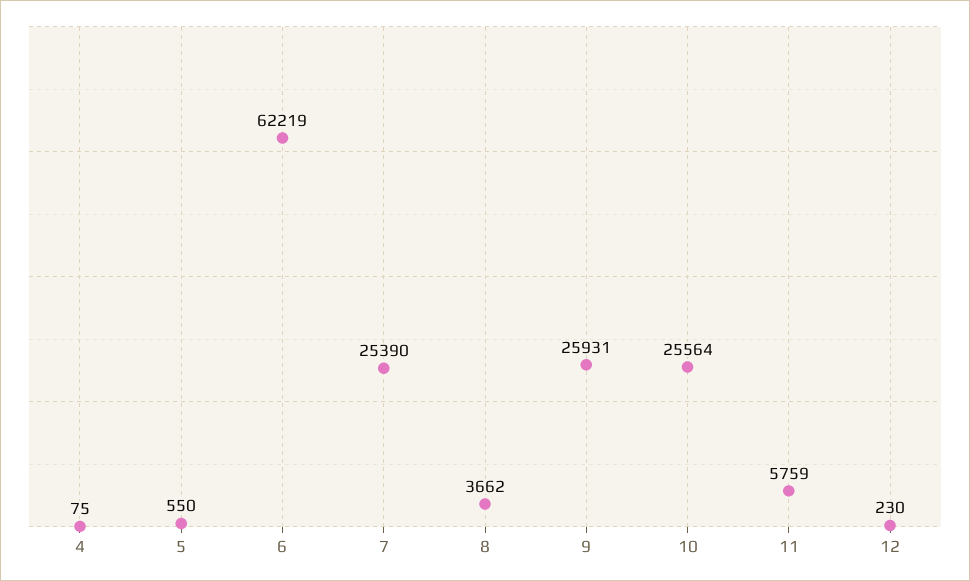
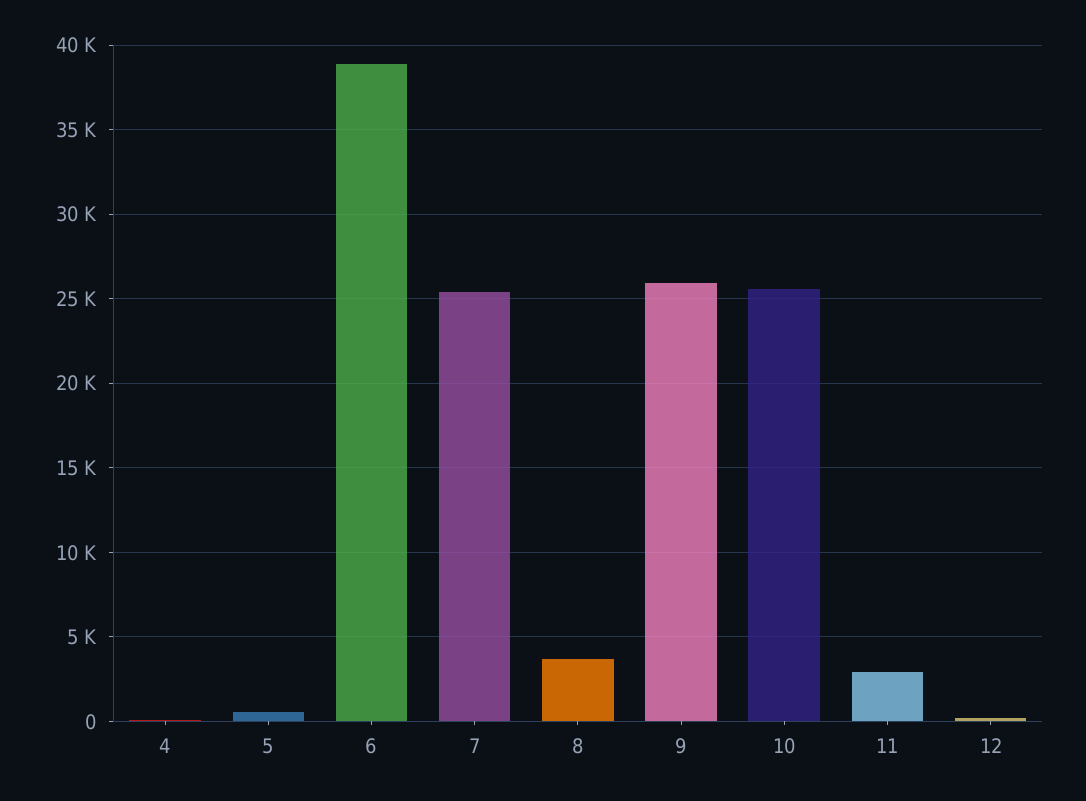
6: 62219 -> 39000
11: 5759 -> 3000

